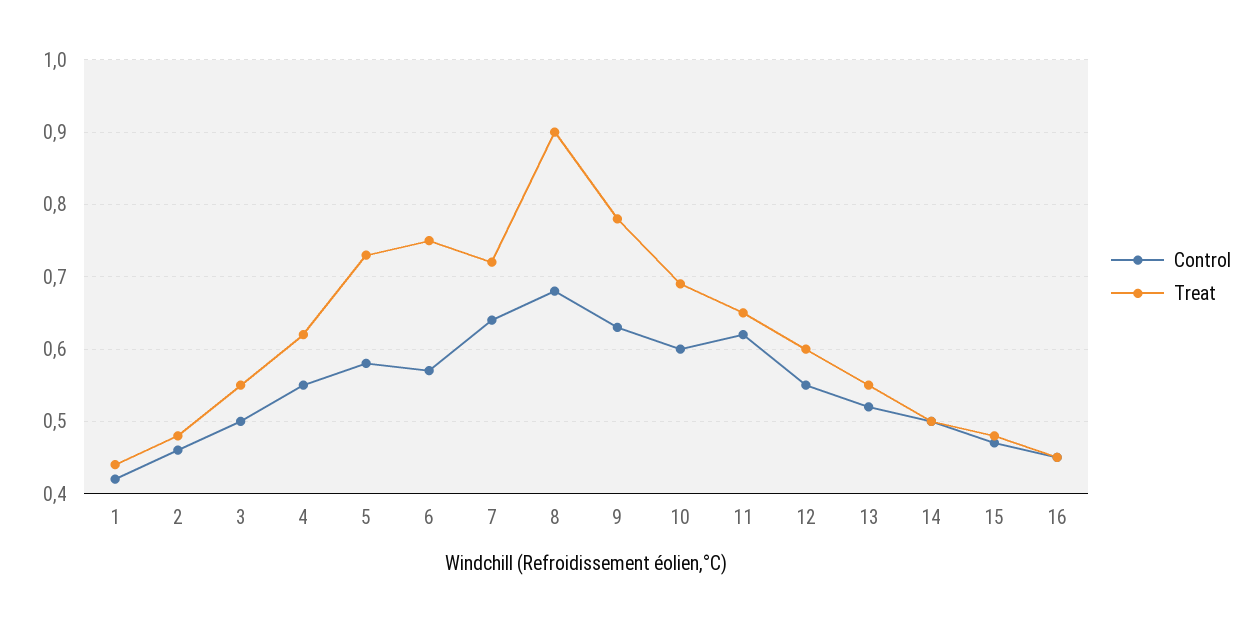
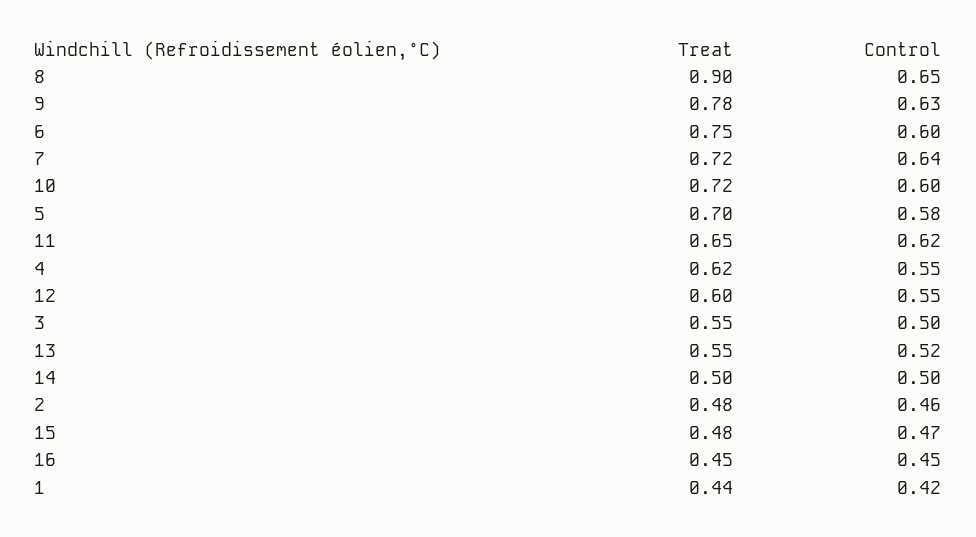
Treat, 5: 0.73 -> 0.7
Control, 6: 0.57 -> 0.6
Control, 8: 0.68 -> 0.65
Treat, 10: 0.69 -> 0.72

